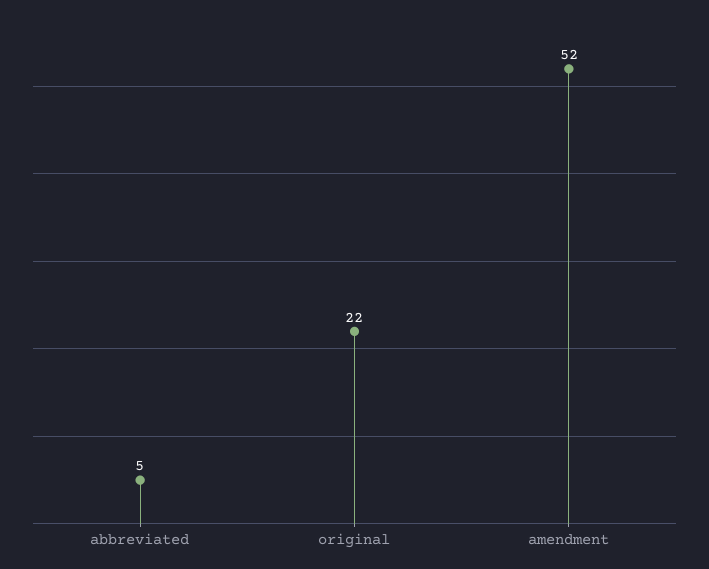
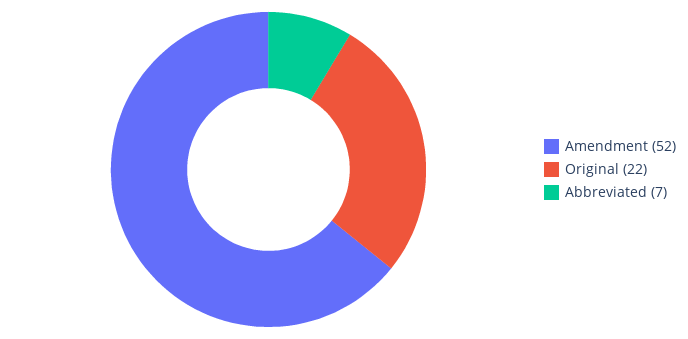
abbreviated: 5 -> 7

